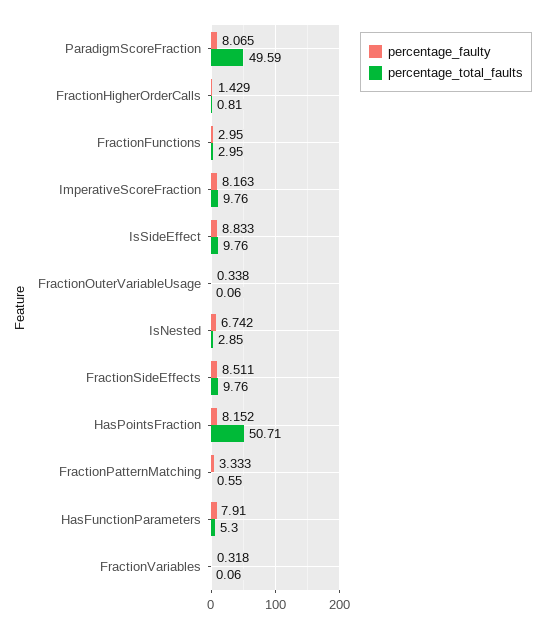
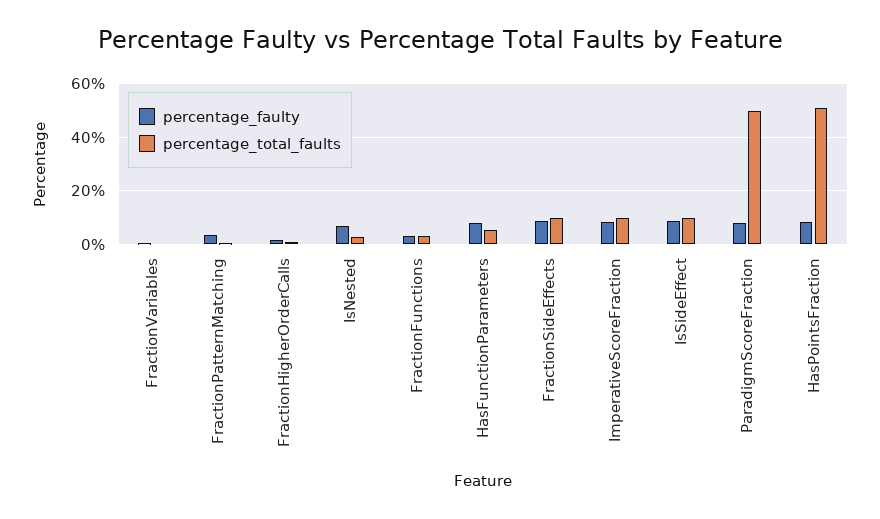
percentage_faulty, FractionOuterVariableUsage: 0.338 -> none
percentage_total_faults, FractionOuterVariableUsage: 0.06 -> none

